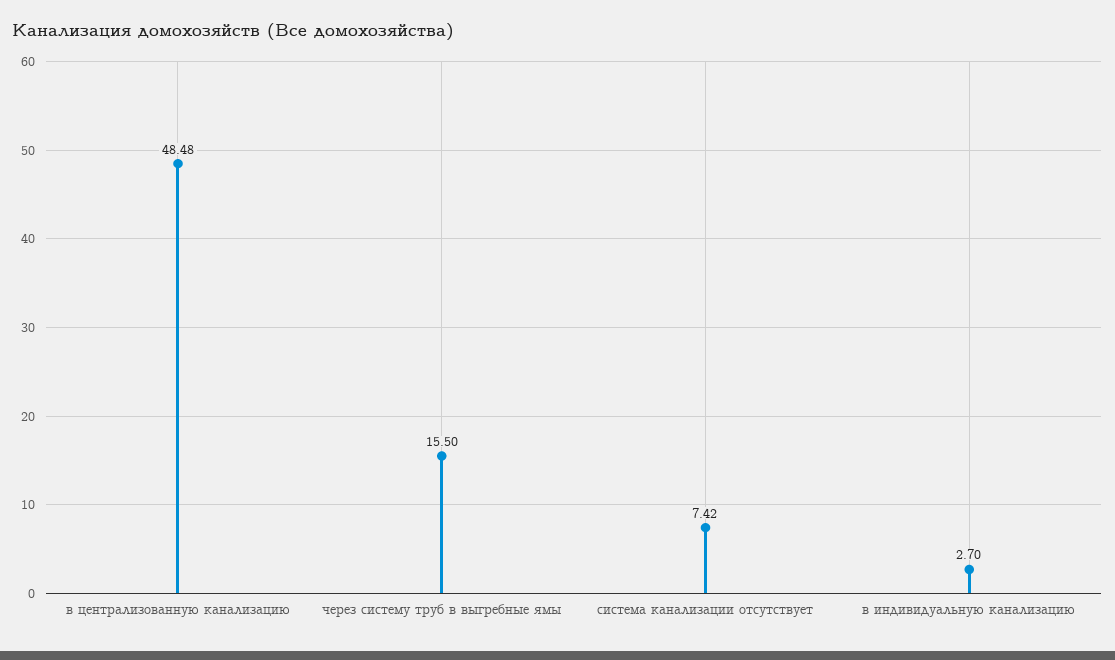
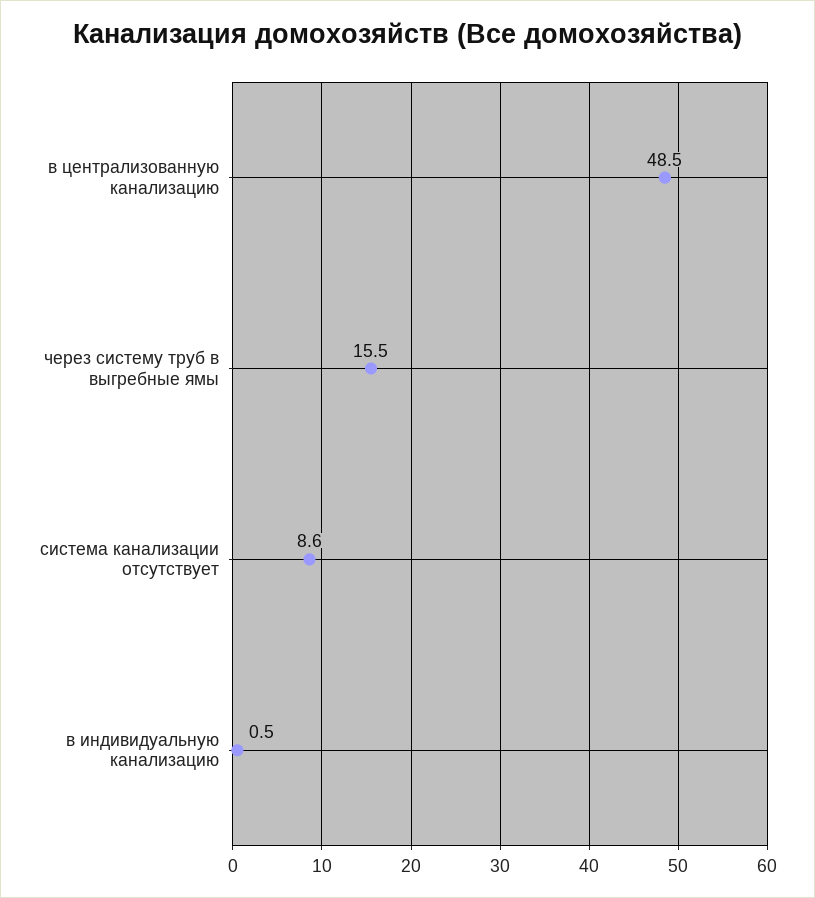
система канализации отсутствует: 7.42 -> 8.6
в индивидуальную канализацию: 2.7 -> 0.5

